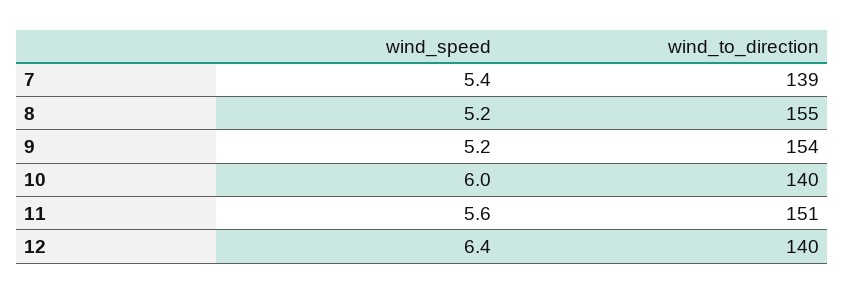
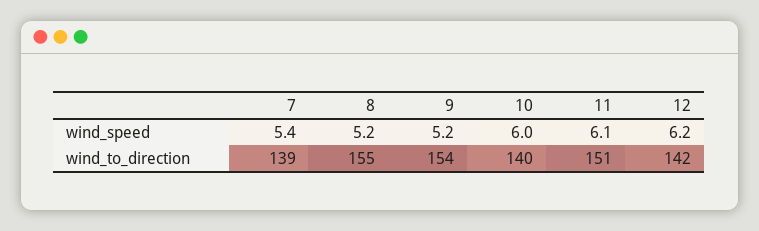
wind_speed, 11: 5.6 -> 6.1
wind_speed, 12: 6.4 -> 6.2
wind_to_direction, 12: 140 -> 142

